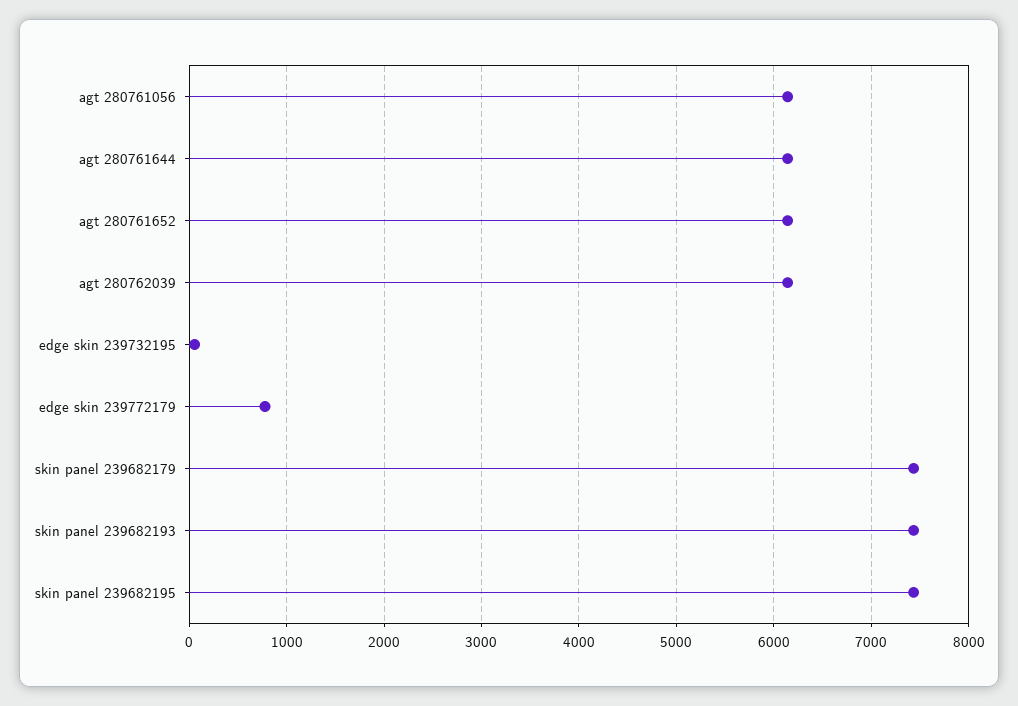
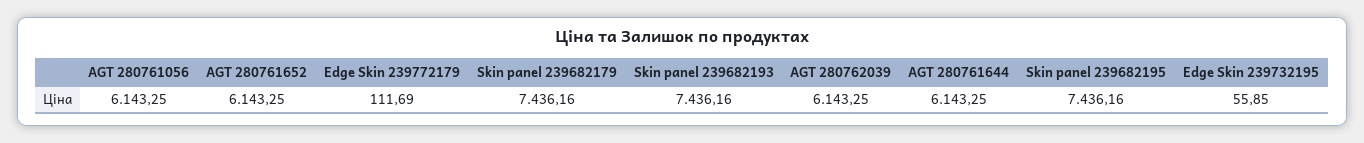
edge skin 239772179: 800 -> 111.69

